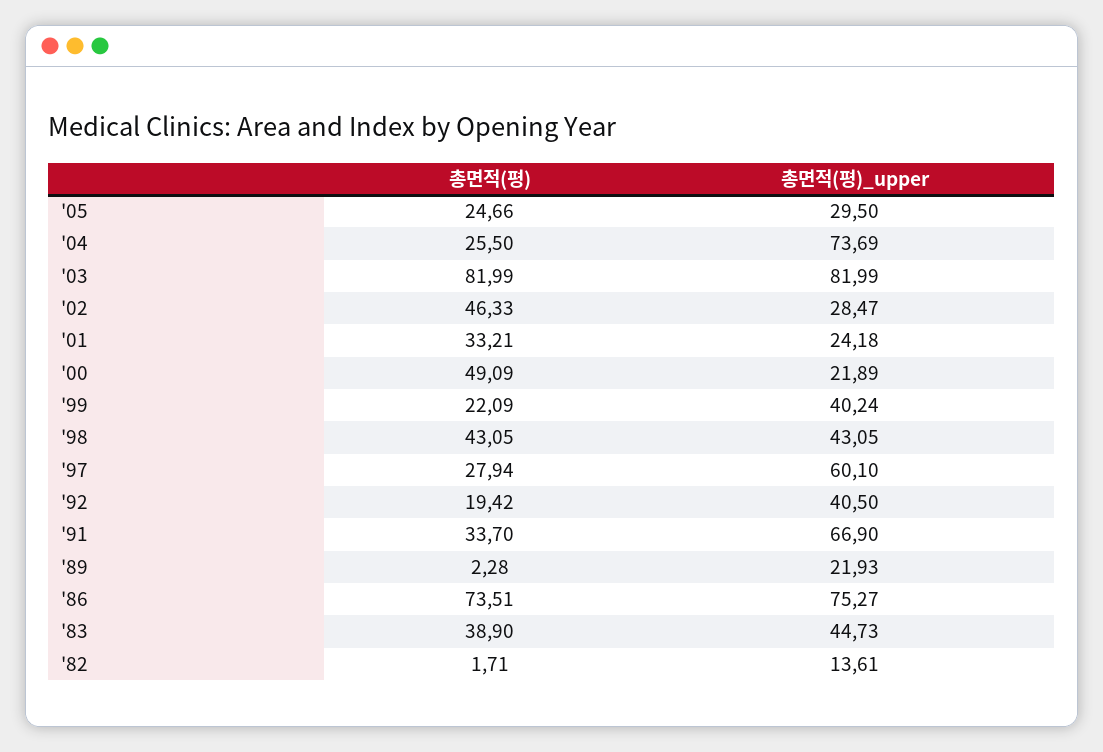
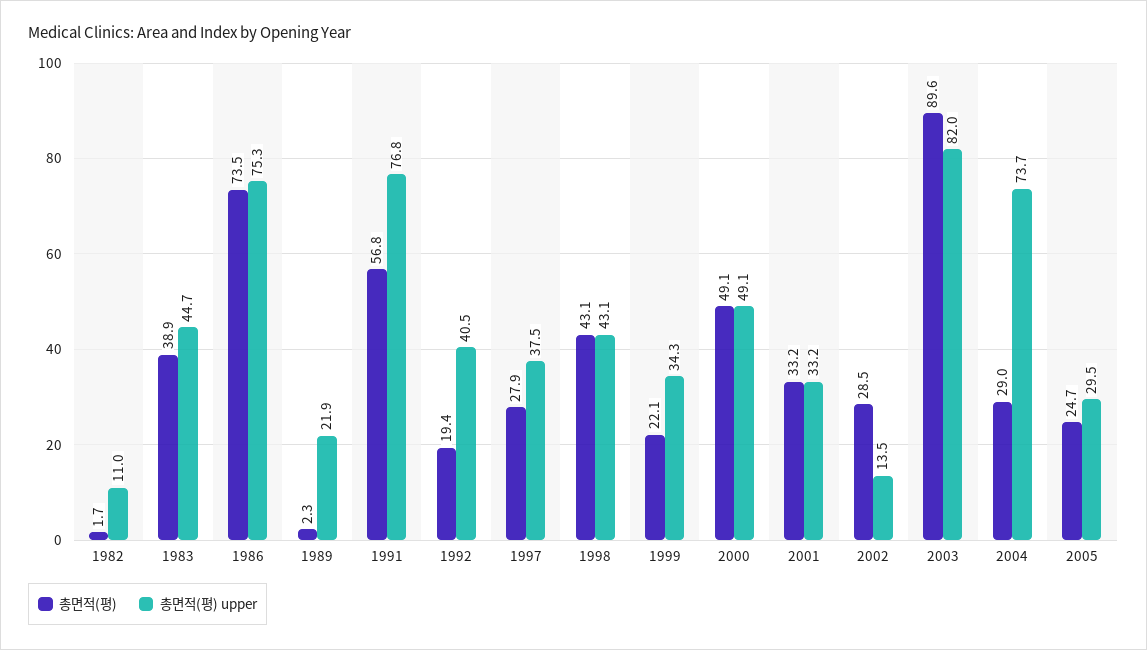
총면적(평), '04: 25.5 -> 29
총면적(평), '03: 81.99 -> 89.6
총면적(평), '02: 46.33 -> 28.5
총면적(평)_upper, '02: 28.47 -> 13.5
총면적(평)_upper, '01: 24.18 -> 33.2
총면적(평)_upper, '00: 21.89 -> 49.1
총면적(평)_upper, '99: 40.24 -> 34.3
총면적(평)_upper, '97: 60.1 -> 37.5
총면적(평), '91: 33.7 -> 56.8
총면적(평)_upper, '91: 66.9 -> 76.8
총면적(평)_upper, '82: 13.61 -> 11

